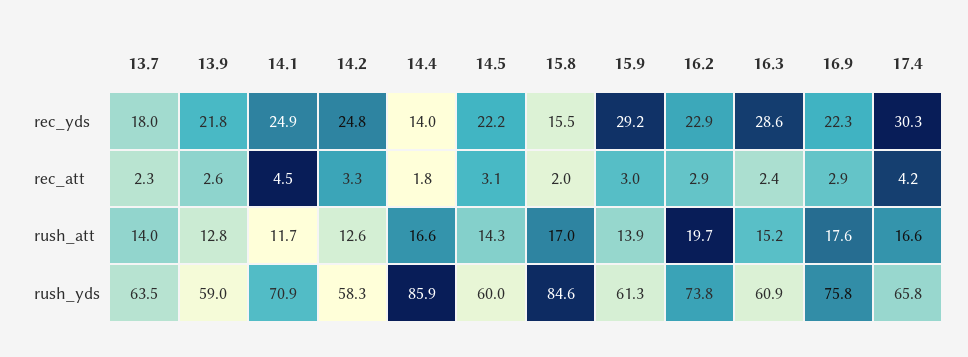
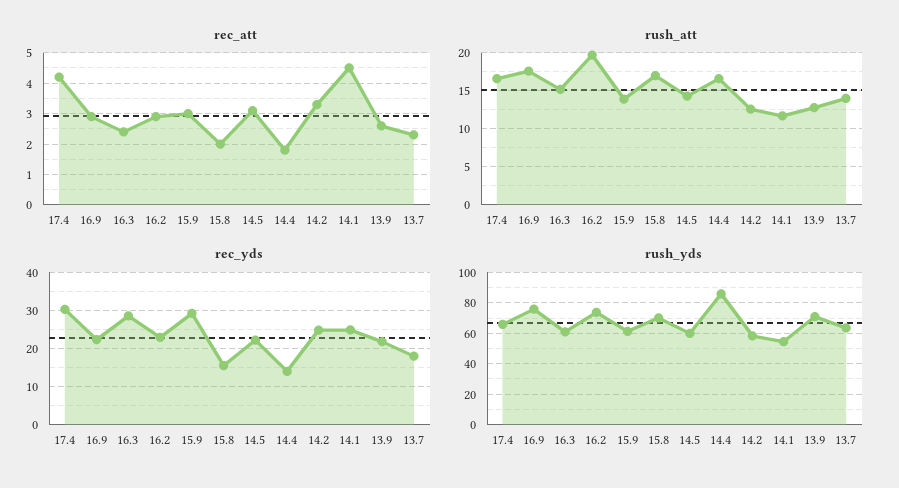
rush_yds, 13.9: 59 -> 70
rush_yds, 14.1: 70.9 -> 55
rush_yds, 15.8: 84.6 -> 70

